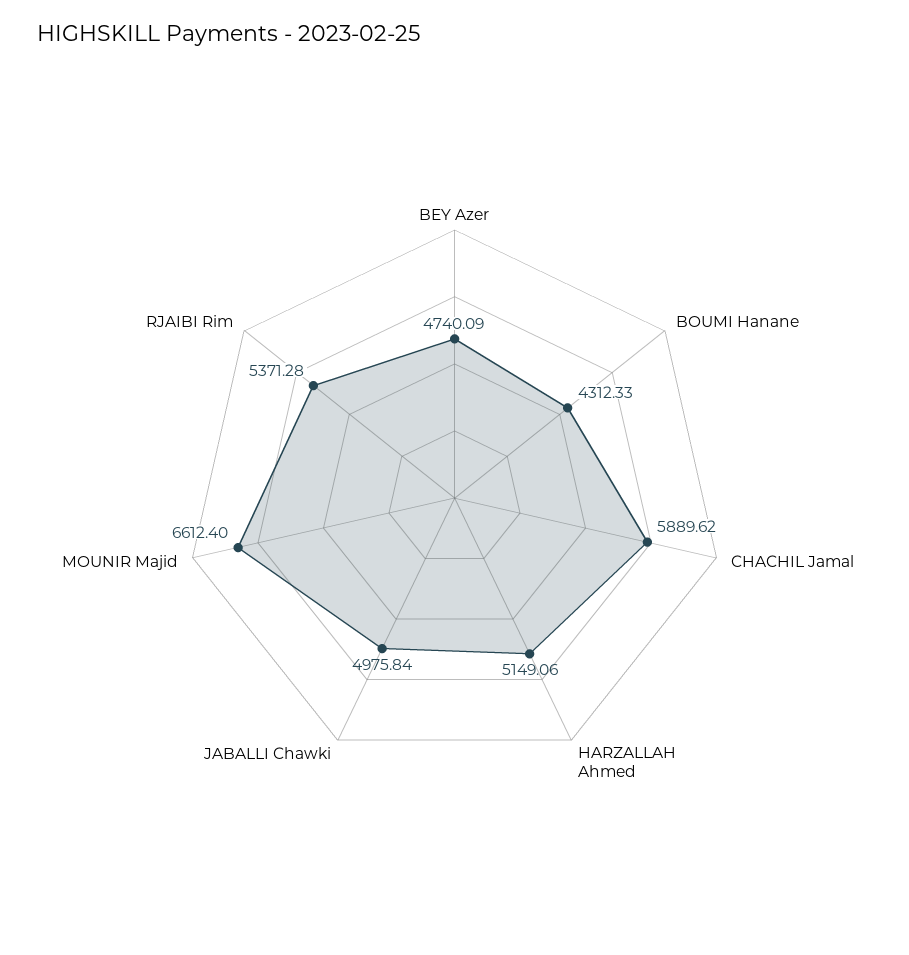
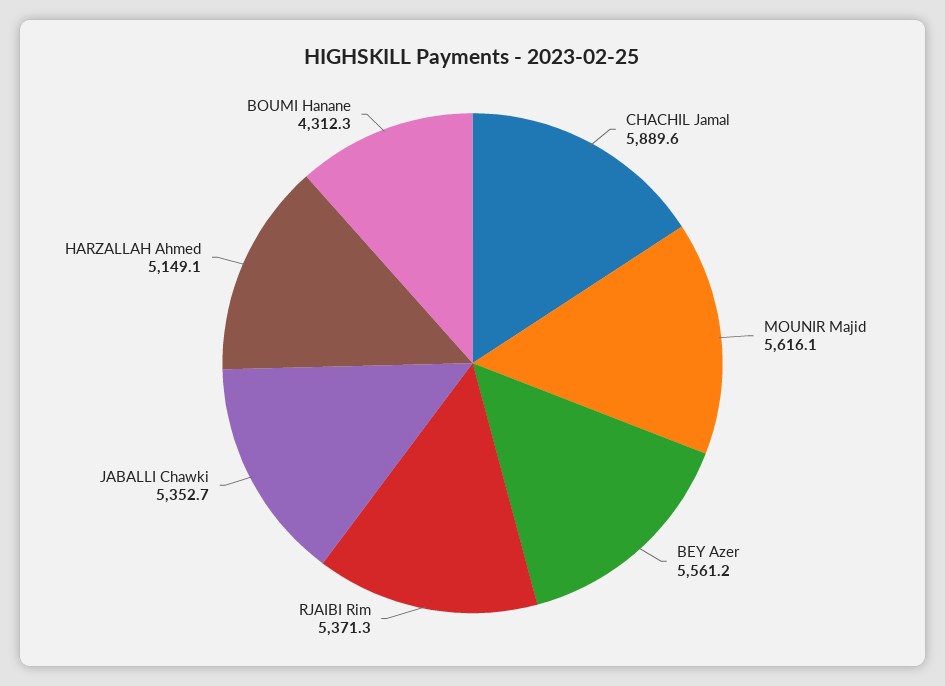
BEY Azer: 4740.09 -> 5561.2
JABALLI Chawki: 4975.84 -> 5352.7
MOUNIR Majid: 6612.4 -> 5616.1

